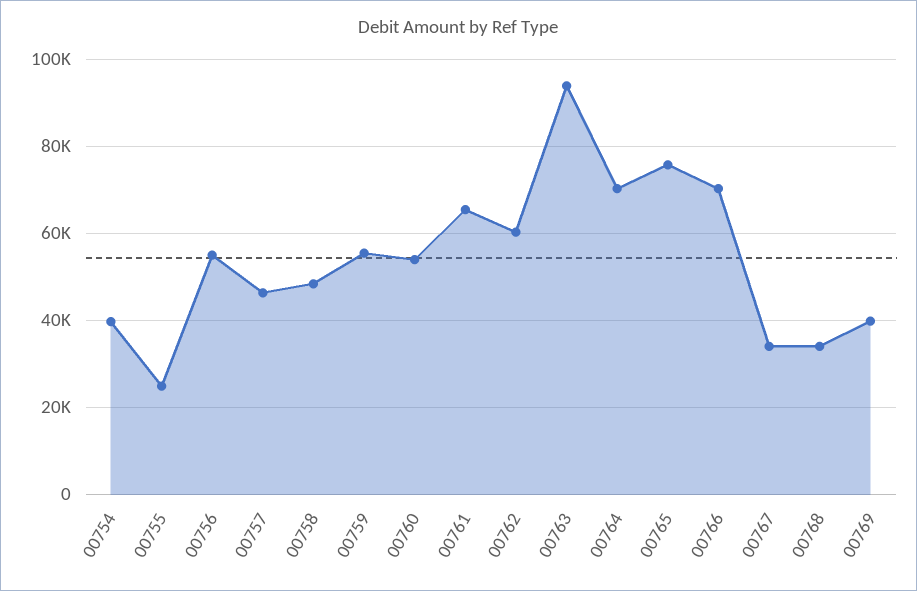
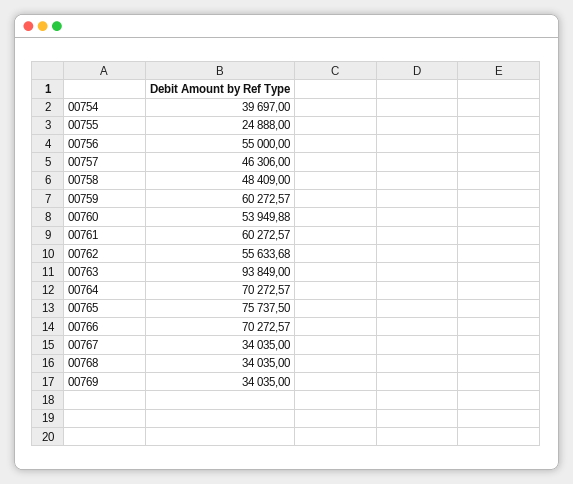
00759: 56000 -> 60272.57
00761: 66000 -> 60272.57
00762: 60000 -> 55633.68
00769: 40000 -> 34035

